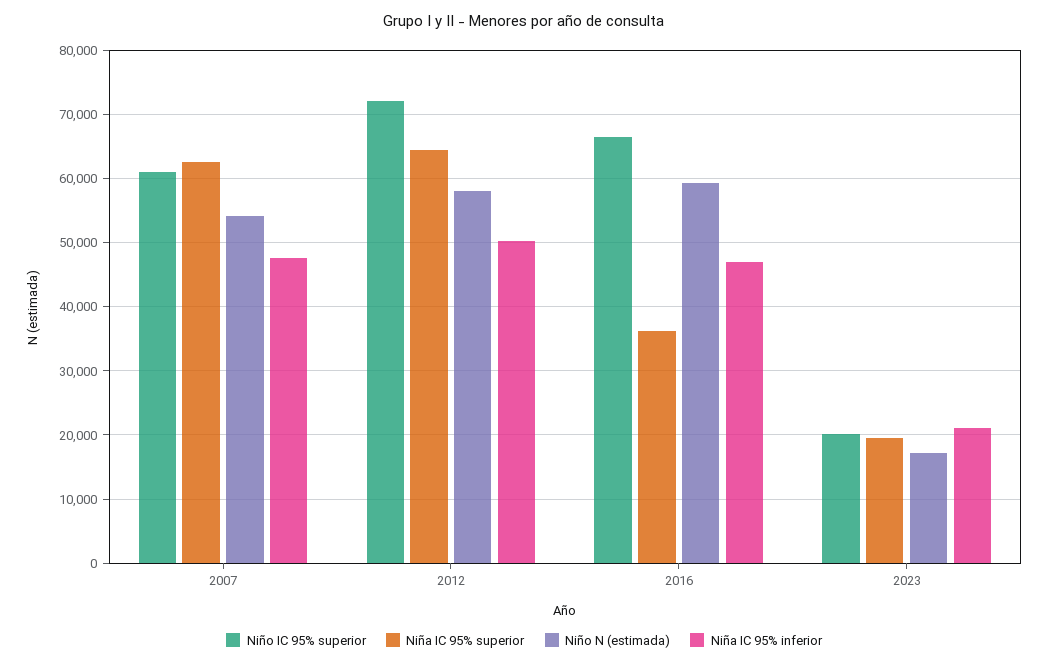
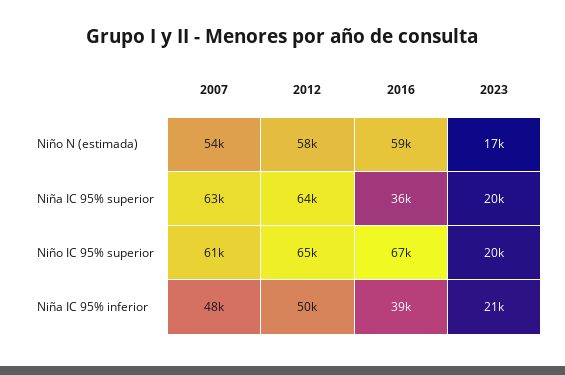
Niño IC 95% superior, 2012: 72000 -> 65000
Niña IC 95% inferior, 2016: 47000 -> 39000

